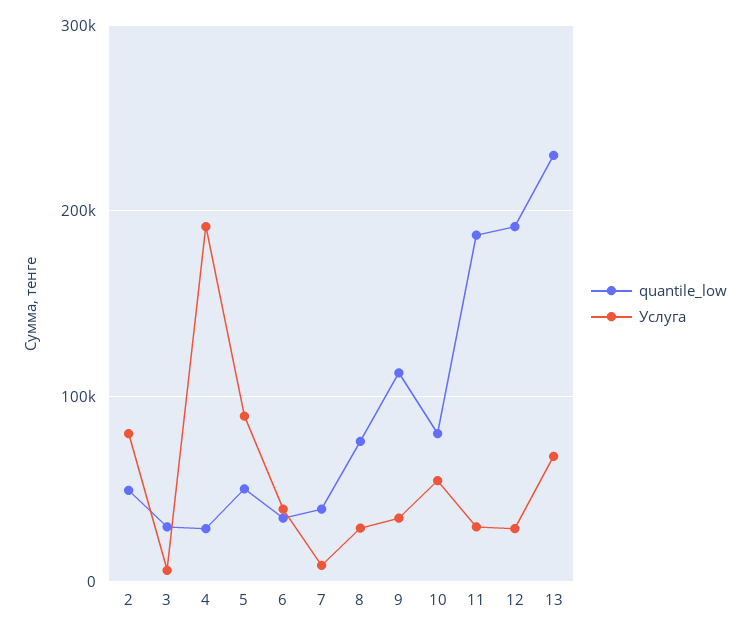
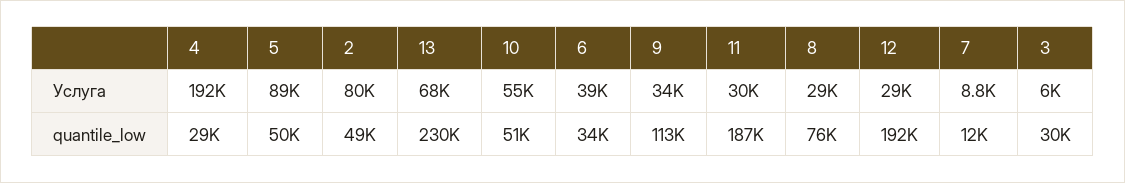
quantile_low, 7: 40000 -> 12000
quantile_low, 10: 80000 -> 51000

